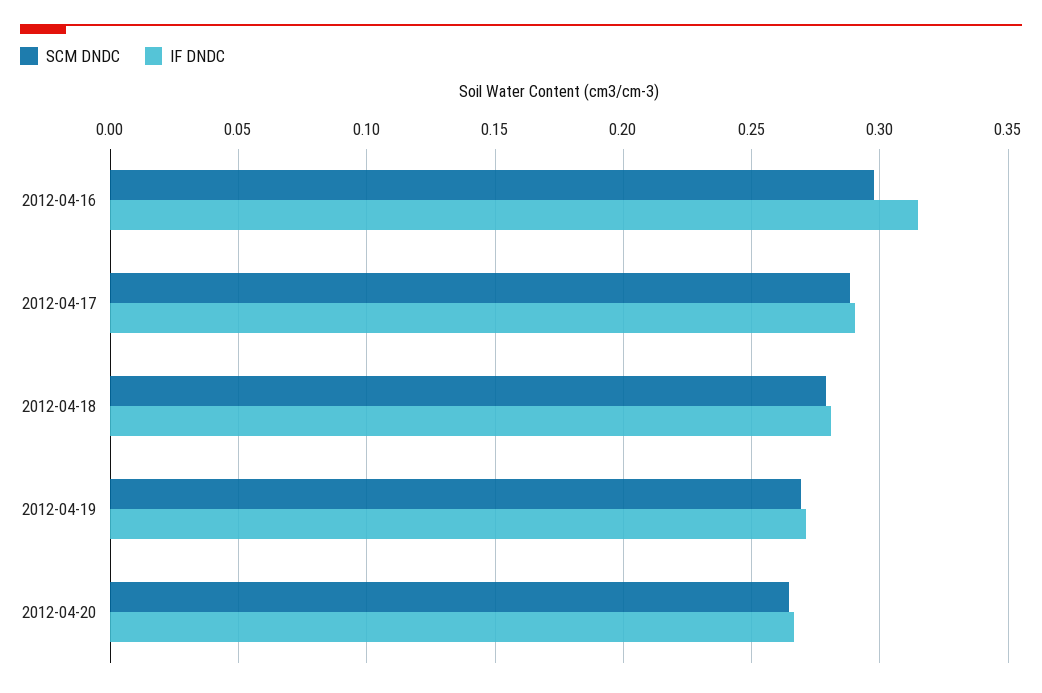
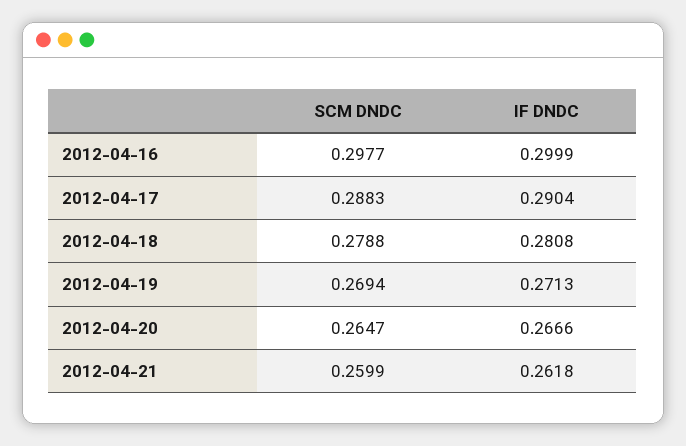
IF DNDC, 2012-04-16: 0.315 -> 0.2999
SCM DNDC, 2012-04-21: none -> 0.2599
IF DNDC, 2012-04-21: none -> 0.2618

